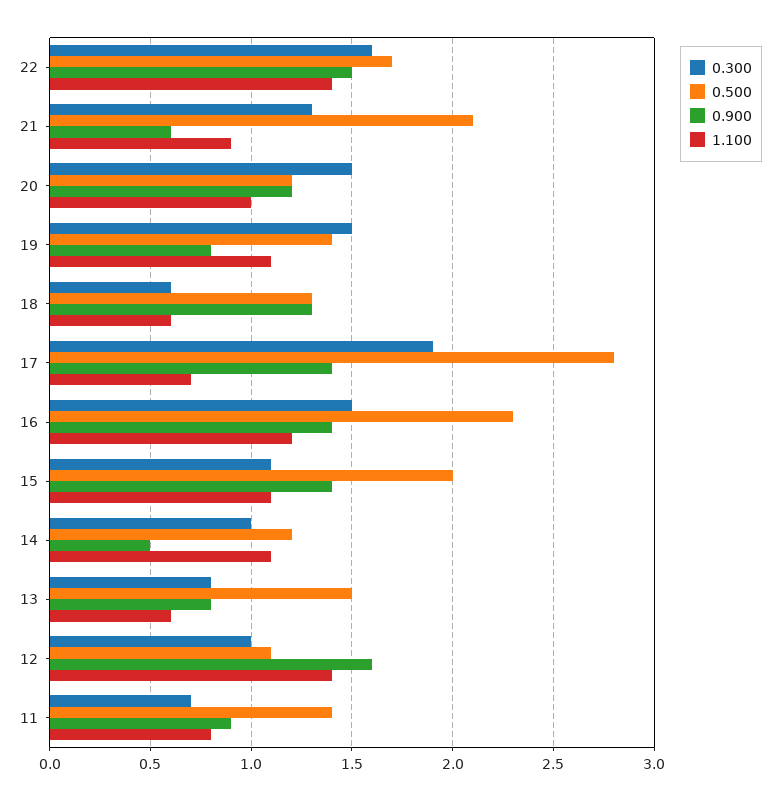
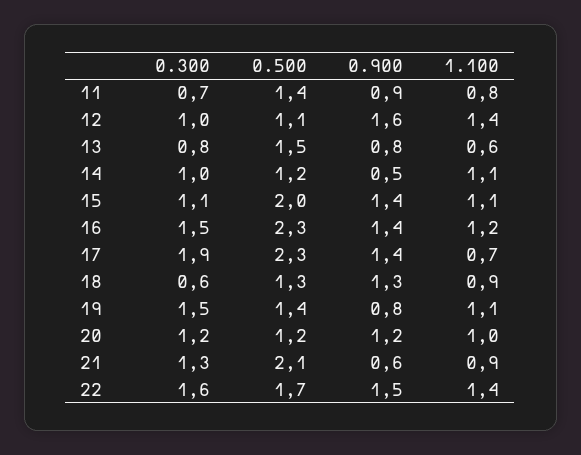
0.300, 20: 1.5 -> 1.2
1.100, 18: 0.6 -> 0.9
0.500, 17: 2.8 -> 2.3

